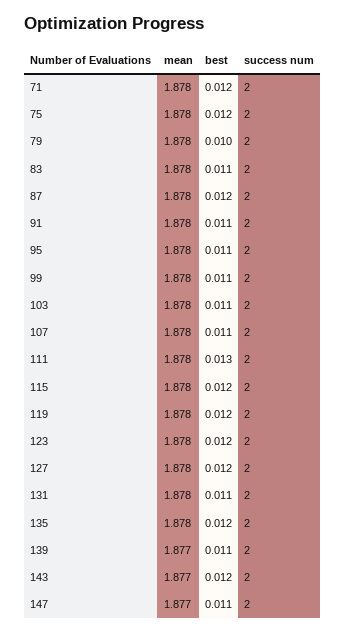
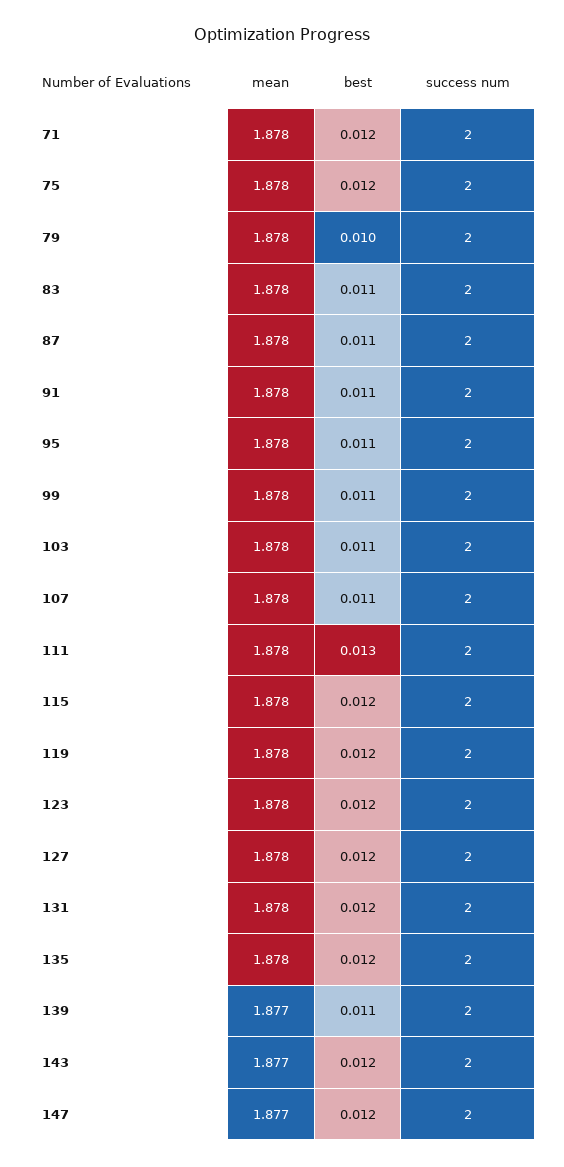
best, 87: 0.012 -> 0.011
best, 131: 0.011 -> 0.012
best, 147: 0.011 -> 0.012

